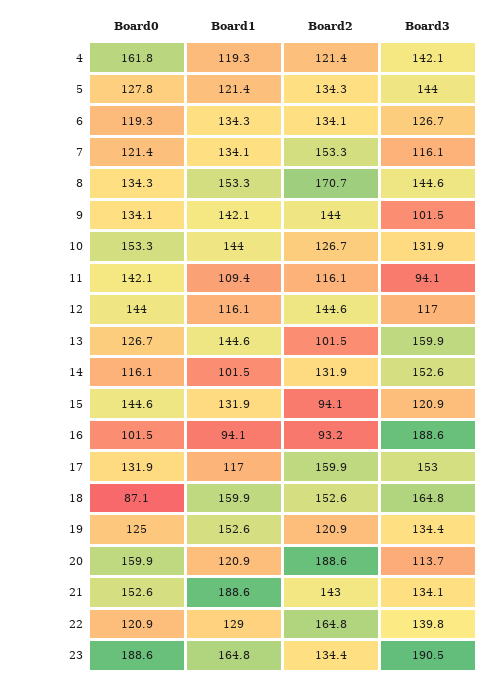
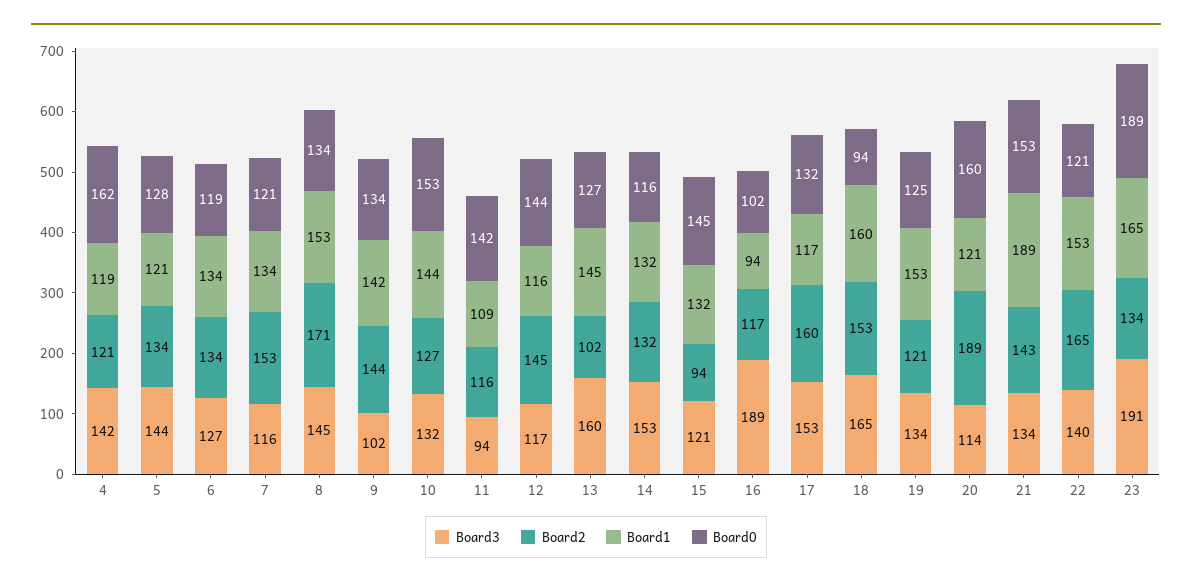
Board1, 14: 101.5 -> 132
Board2, 16: 93.2 -> 117
Board0, 18: 87.1 -> 94
Board1, 22: 129 -> 153

